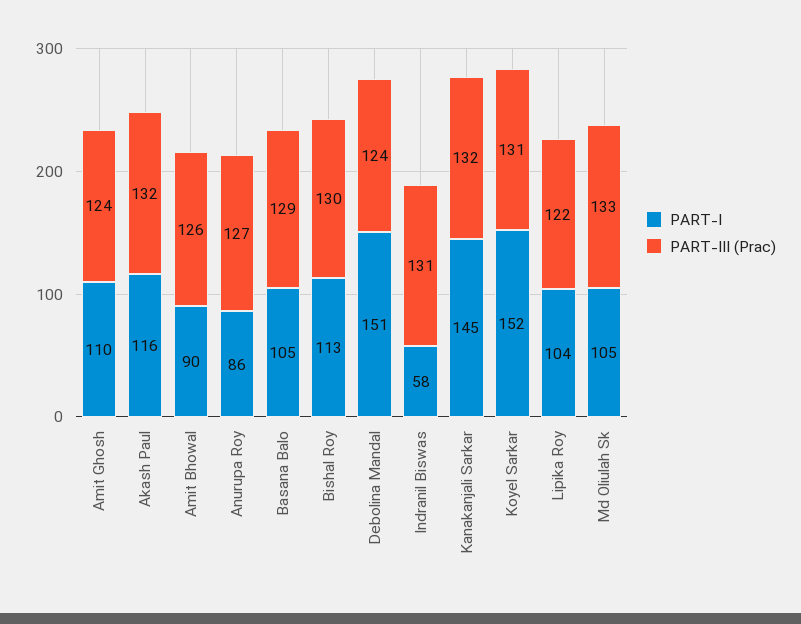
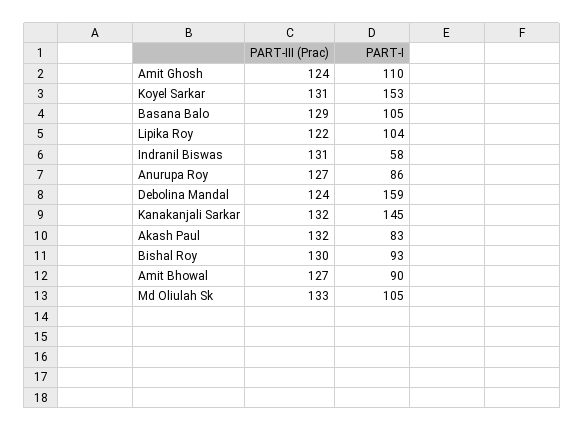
PART-I, Akash Paul: 116 -> 83
PART-III (Prac), Amit Bhowal: 126 -> 127
PART-I, Bishal Roy: 113 -> 93
PART-I, Debolina Mandal: 151 -> 159
PART-I, Koyel Sarkar: 152 -> 153

